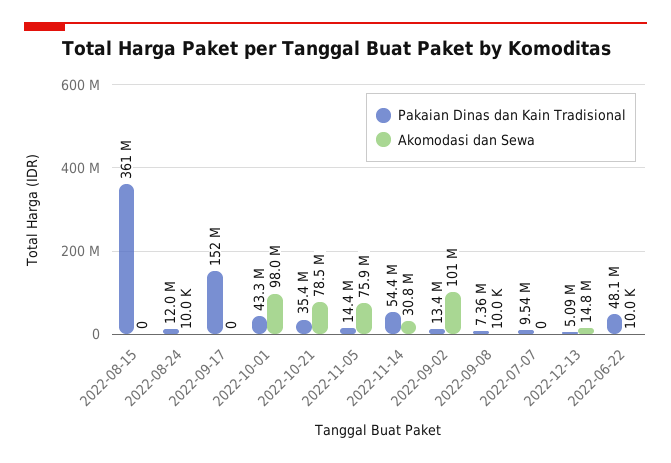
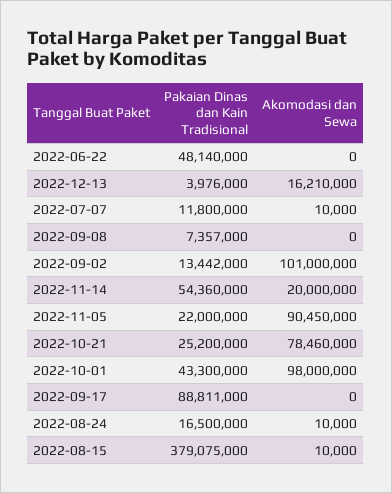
Pakaian Dinas dan Kain Tradisional, 2022-08-15: 361000000 -> 379075000
Akomodasi dan Sewa, 2022-08-15: 0 -> 10000
Pakaian Dinas dan Kain Tradisional, 2022-08-24: 12000000 -> 16500000
Pakaian Dinas dan Kain Tradisional, 2022-09-17: 152000000 -> 88811000
Pakaian Dinas dan Kain Tradisional, 2022-10-21: 35400000 -> 25200000
Pakaian Dinas dan Kain Tradisional, 2022-11-05: 14400000 -> 22000000
Akomodasi dan Sewa, 2022-11-05: 75900000 -> 90450000
Akomodasi dan Sewa, 2022-11-14: 30800000 -> 20000000
Akomodasi dan Sewa, 2022-09-08: 10000 -> 0
Pakaian Dinas dan Kain Tradisional, 2022-07-07: 9540000 -> 11800000
Akomodasi dan Sewa, 2022-07-07: 0 -> 10000
Pakaian Dinas dan Kain Tradisional, 2022-12-13: 5090000 -> 3976000
Akomodasi dan Sewa, 2022-12-13: 14800000 -> 16210000
Akomodasi dan Sewa, 2022-06-22: 10000 -> 0

